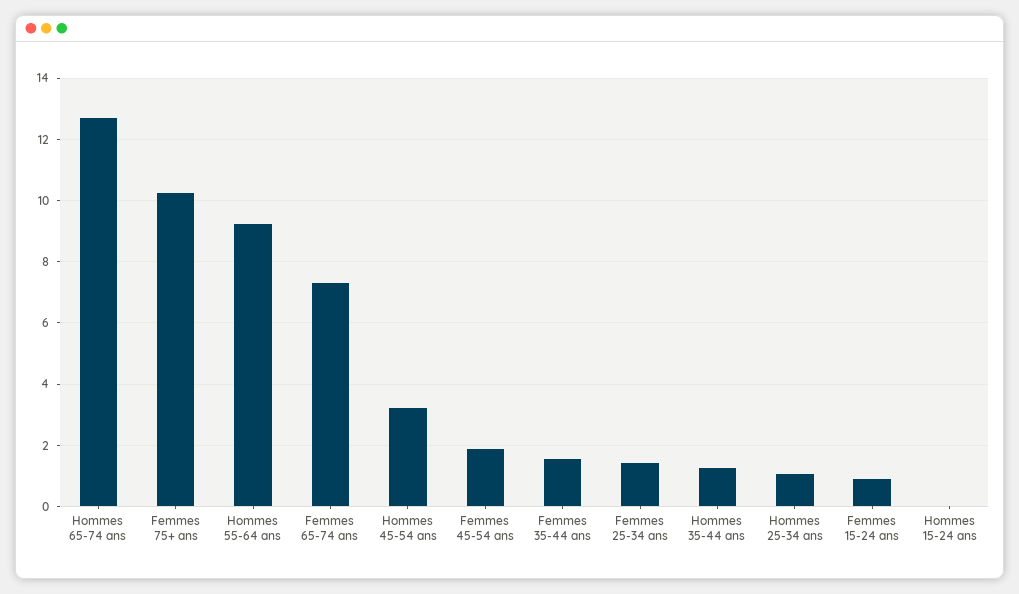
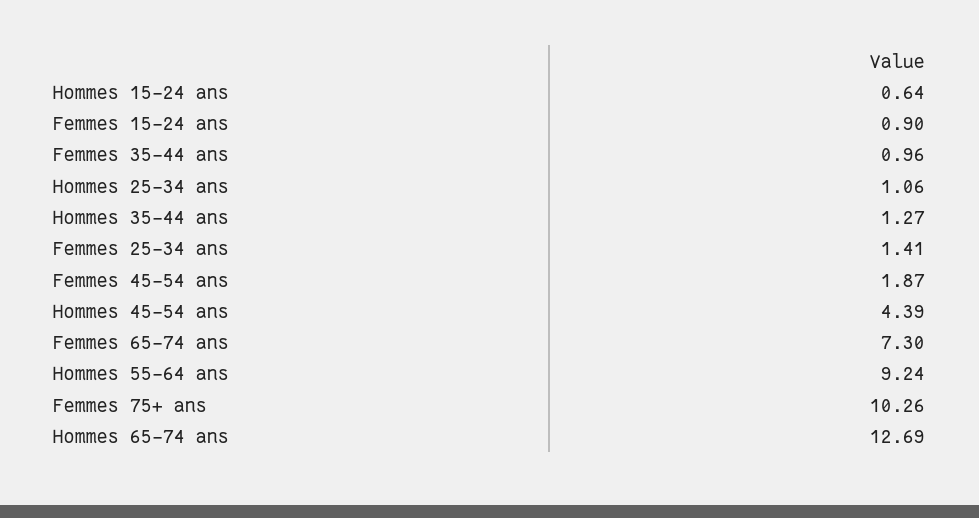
Hommes 45-54 ans: 3.2 -> 4.39
Femmes 35-44 ans: 1.6 -> 0.96
Hommes 15-24 ans: 0 -> 0.64

